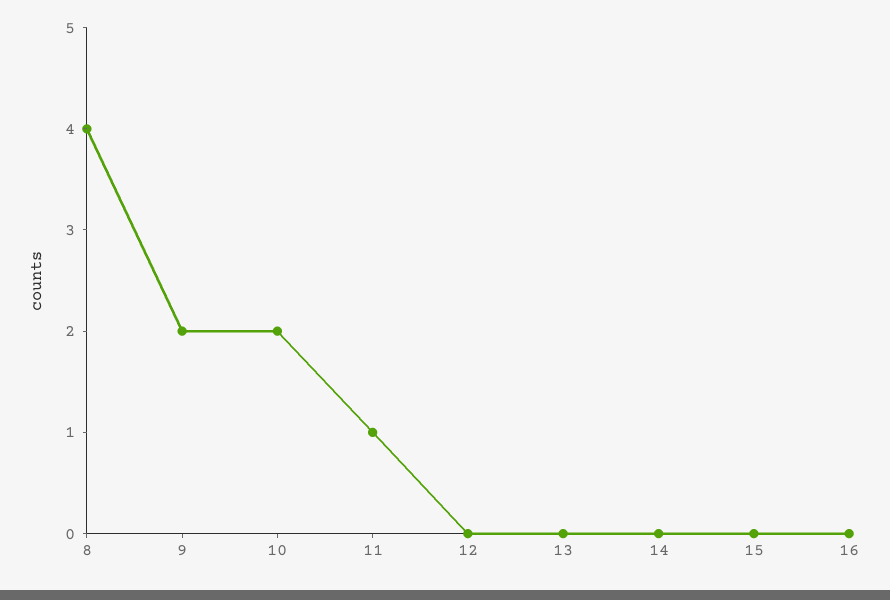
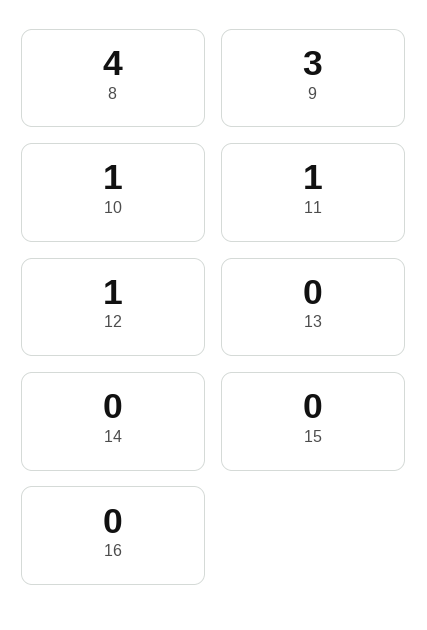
9: 2 -> 3
10: 2 -> 1
12: 0 -> 1

